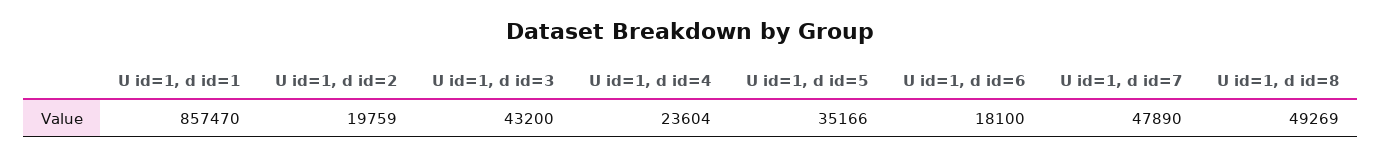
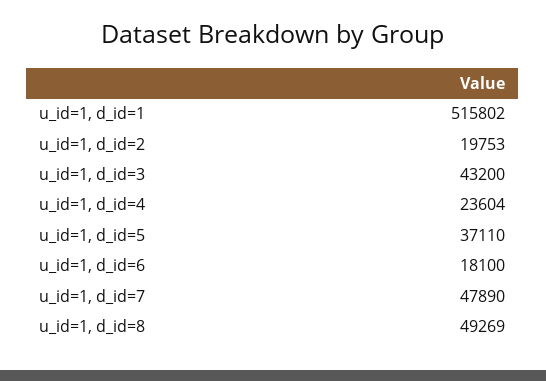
U id=1, d id=1: 857470 -> 515802
U id=1, d id=2: 19759 -> 19753
U id=1, d id=5: 35166 -> 37110

